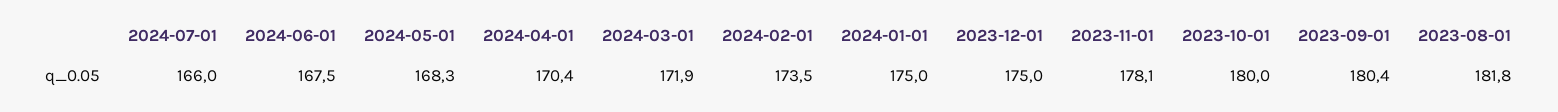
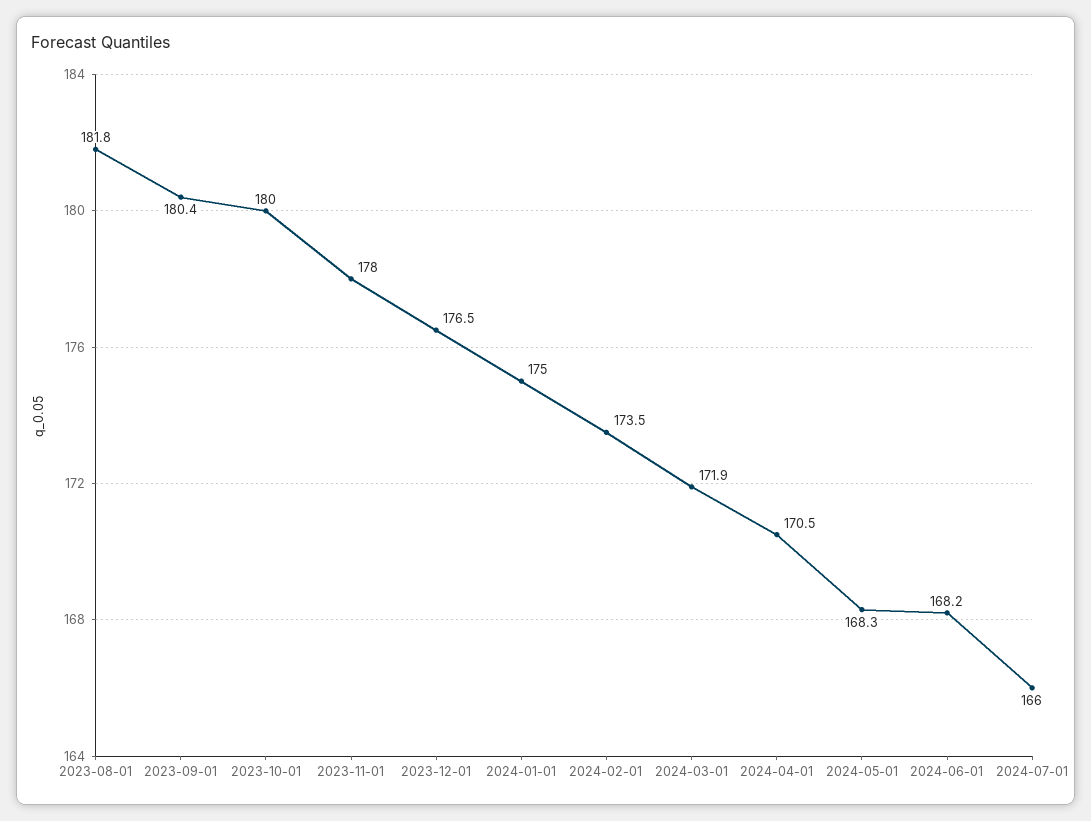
2024-06-01: 167.5 -> 168.2
2024-04-01: 170.4 -> 170.5
2023-12-01: 175 -> 176.5
2023-11-01: 178.1 -> 178

